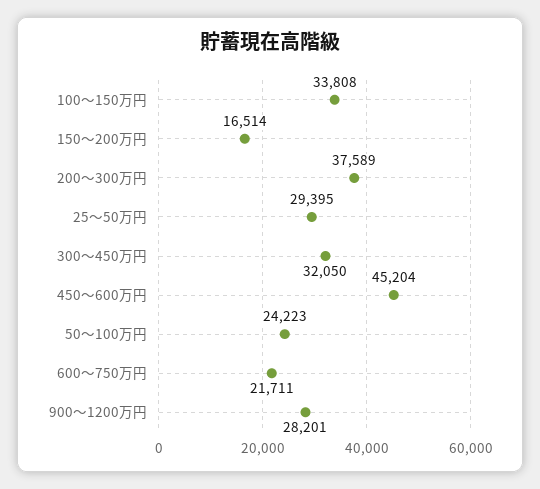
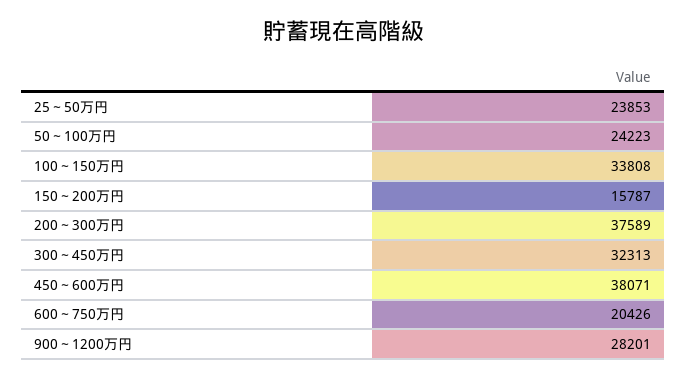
150～200万円: 16514 -> 15787
25～50万円: 29395 -> 23853
300～450万円: 32050 -> 32313
450～600万円: 45204 -> 38071
600～750万円: 21711 -> 20426

